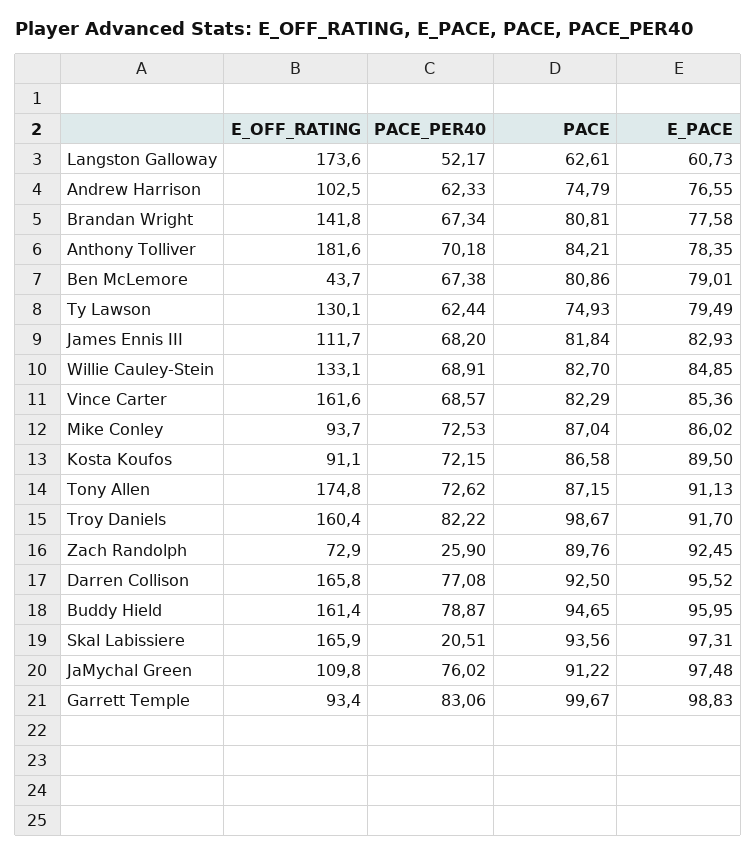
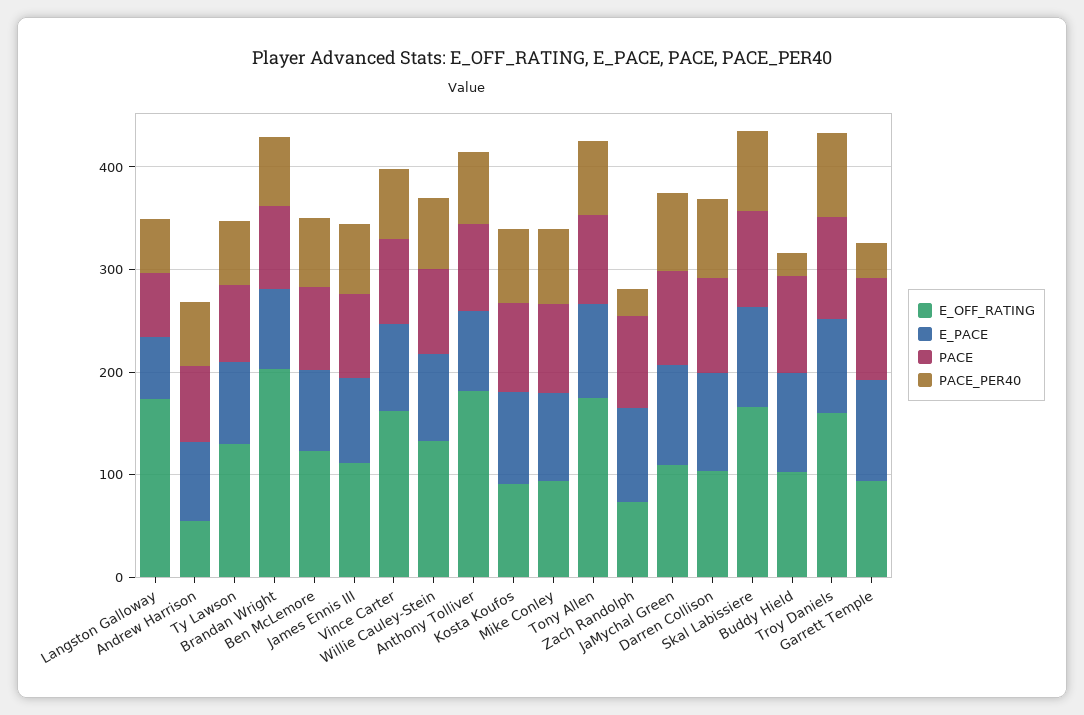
E_OFF_RATING, Andrew Harrison: 102.5 -> 60
E_OFF_RATING, Brandan Wright: 141.8 -> 200
E_OFF_RATING, Ben McLemore: 43.7 -> 120
E_OFF_RATING, Darren Collison: 165.8 -> 100
E_OFF_RATING, Buddy Hield: 161.4 -> 100
PACE_PER40, Buddy Hield: 78.87 -> 20
PACE_PER40, Skal Labissiere: 20.51 -> 80
PACE_PER40, Garrett Temple: 83.06 -> 40

